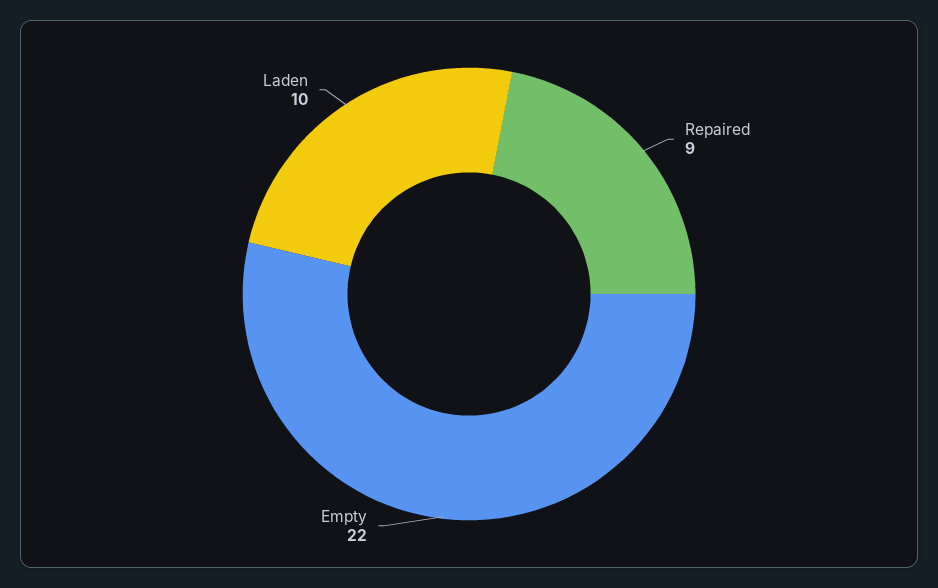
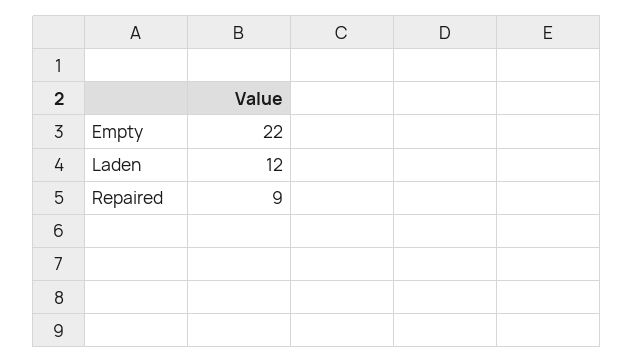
Laden: 10 -> 12

